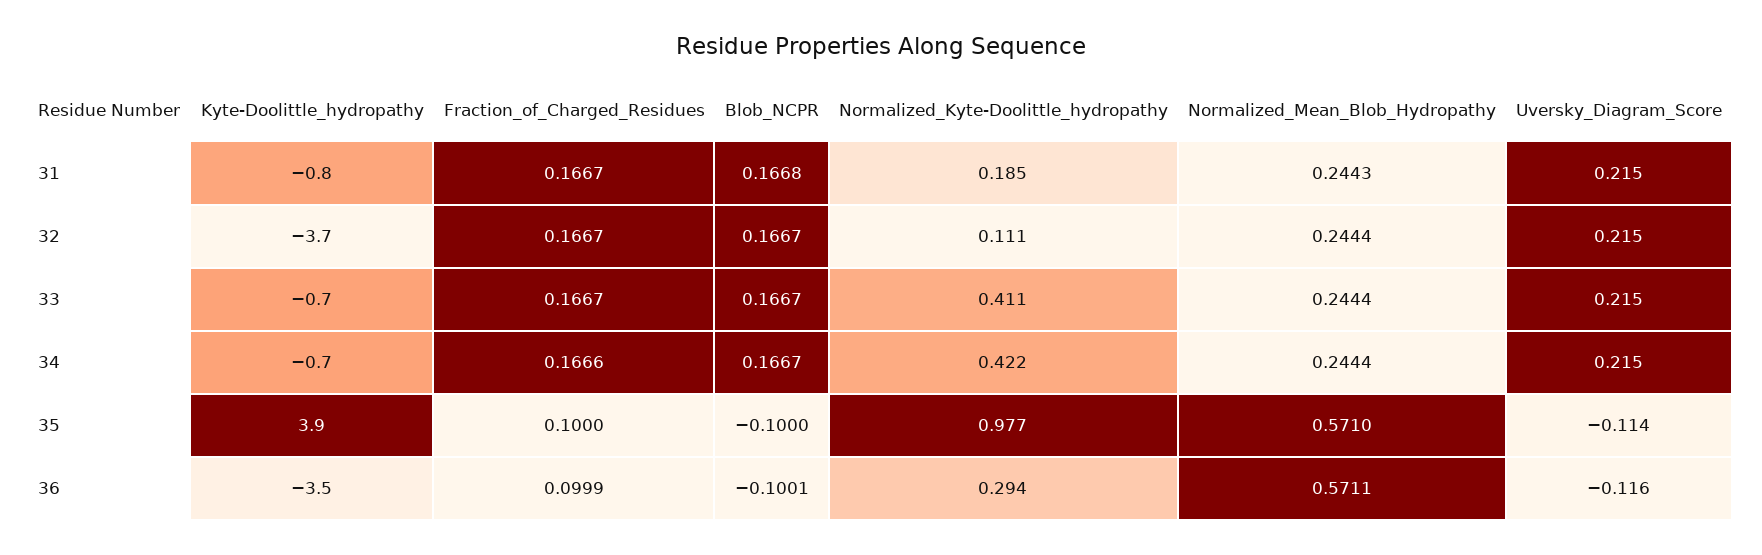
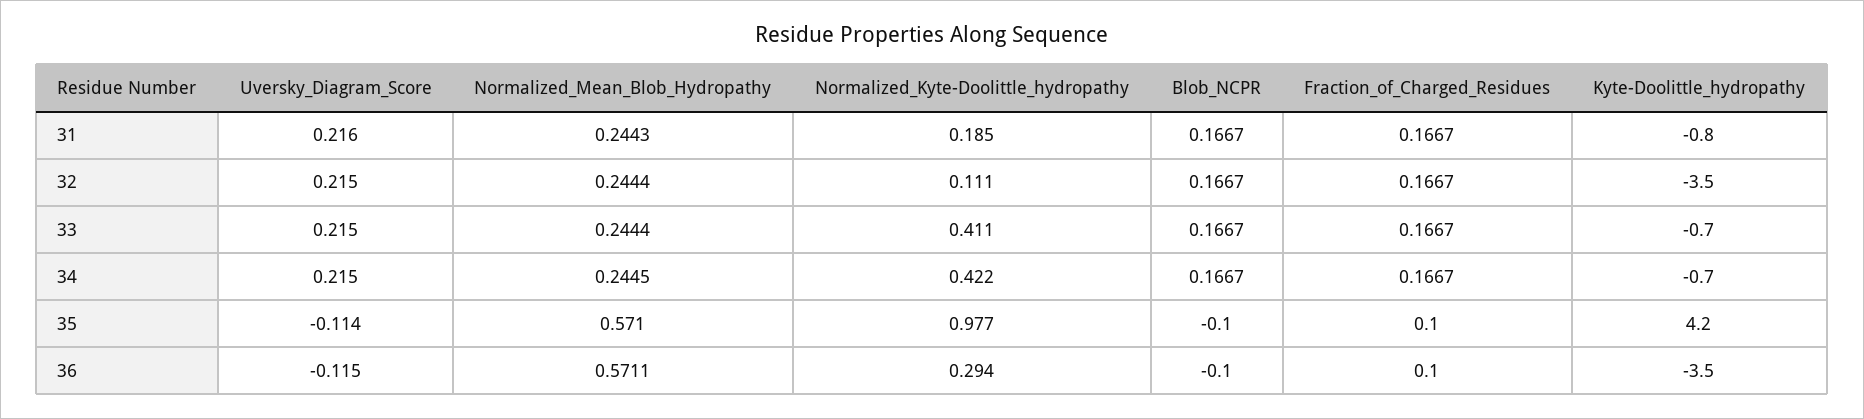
Blob_NCPR, 31: 0.1668 -> 0.1667
Uversky_Diagram_Score, 31: 0.215 -> 0.216
Kyte-Doolittle_hydropathy, 32: -3.7 -> -3.5
Fraction_of_Charged_Residues, 34: 0.1666 -> 0.1667
Normalized_Mean_Blob_Hydropathy, 34: 0.2444 -> 0.2445
Kyte-Doolittle_hydropathy, 35: 3.9 -> 4.2
Fraction_of_Charged_Residues, 36: 0.0999 -> 0.1
Blob_NCPR, 36: -0.1001 -> -0.1
Uversky_Diagram_Score, 36: -0.116 -> -0.115

